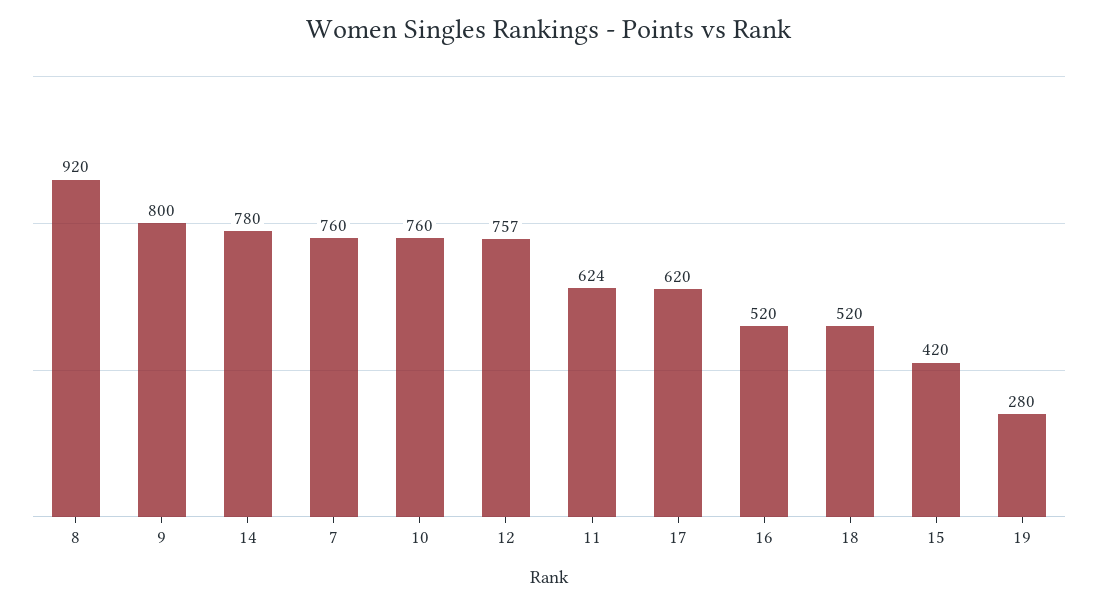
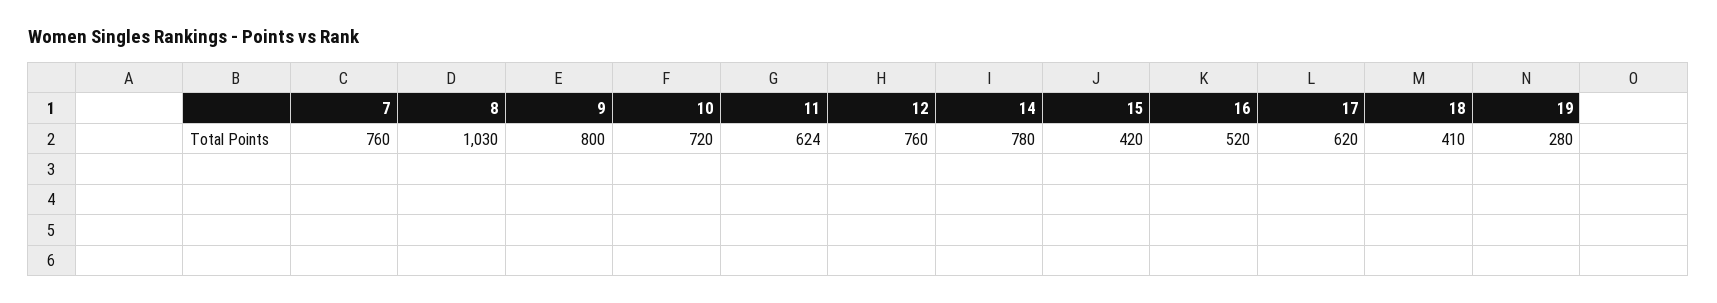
8: 920 -> 1030
10: 760 -> 720
12: 757 -> 760
18: 520 -> 410

